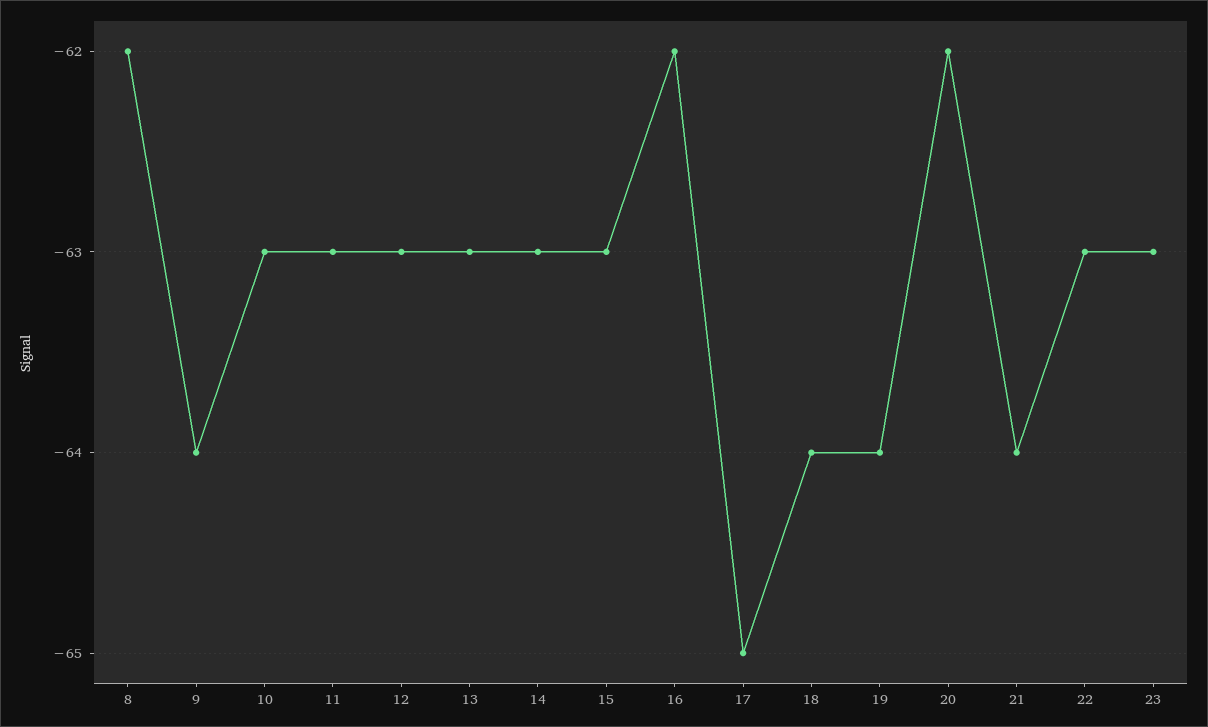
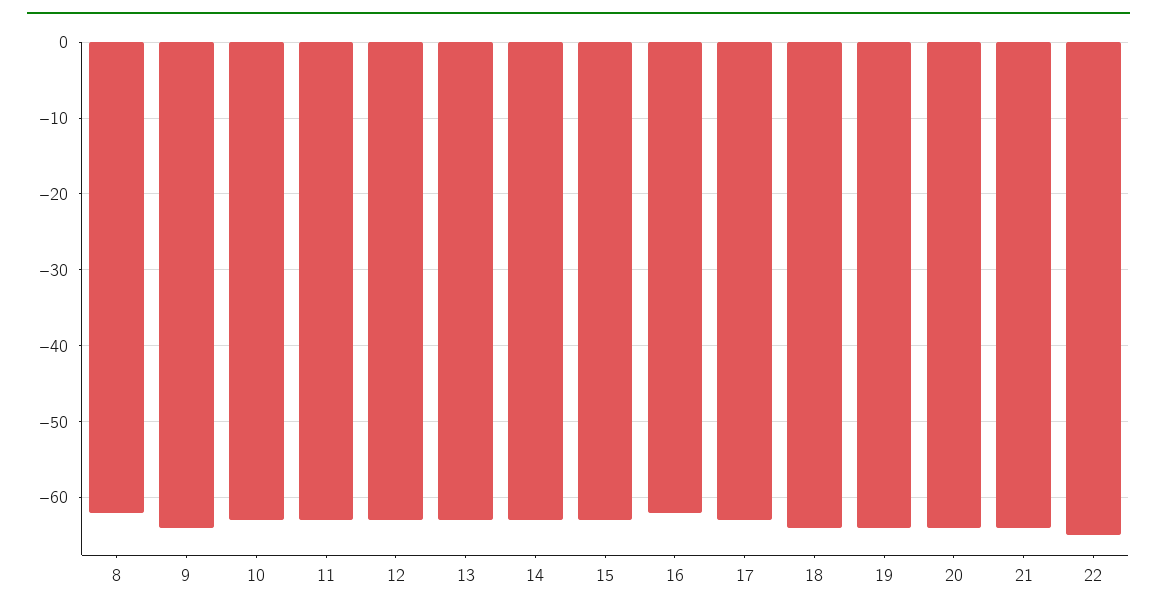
17: -65 -> -63
20: -62 -> -64
22: -63 -> -65
23: -63 -> none

